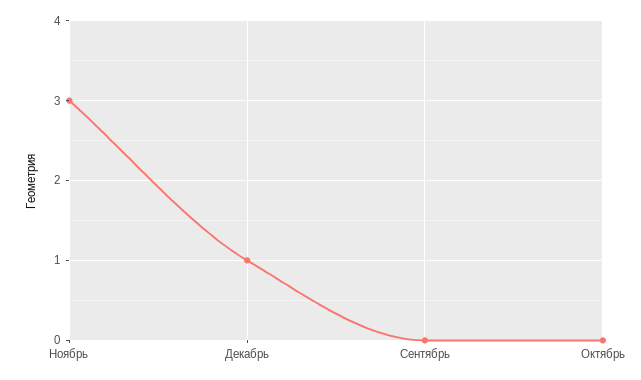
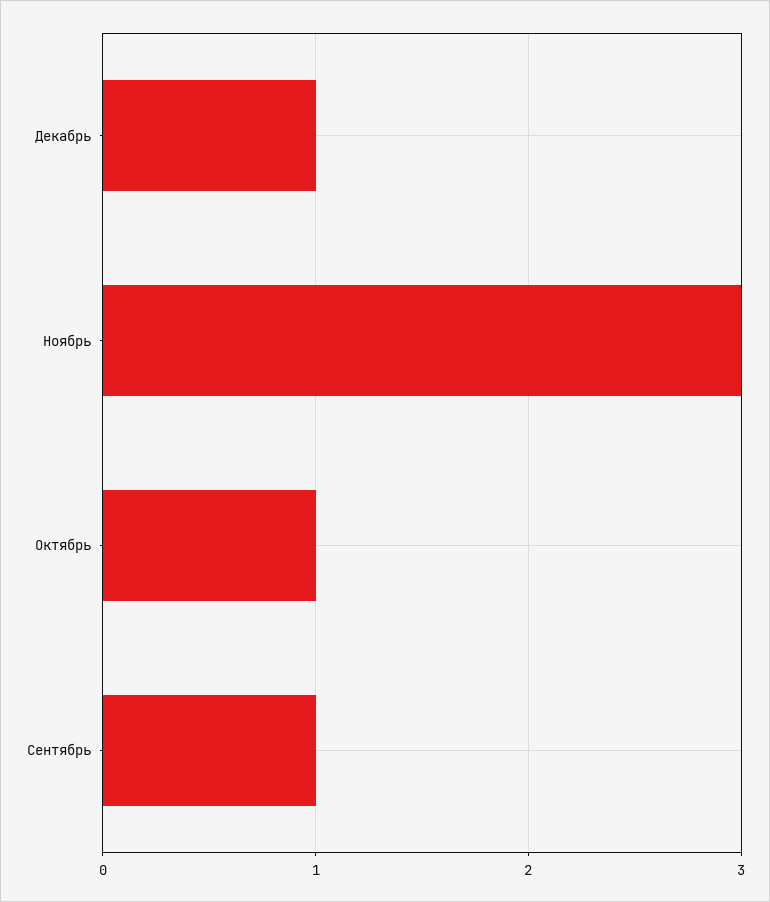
Сентябрь: 0 -> 1
Октябрь: 0 -> 1

